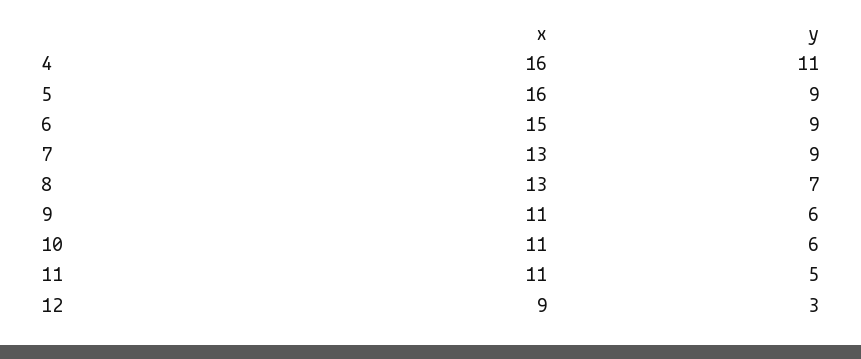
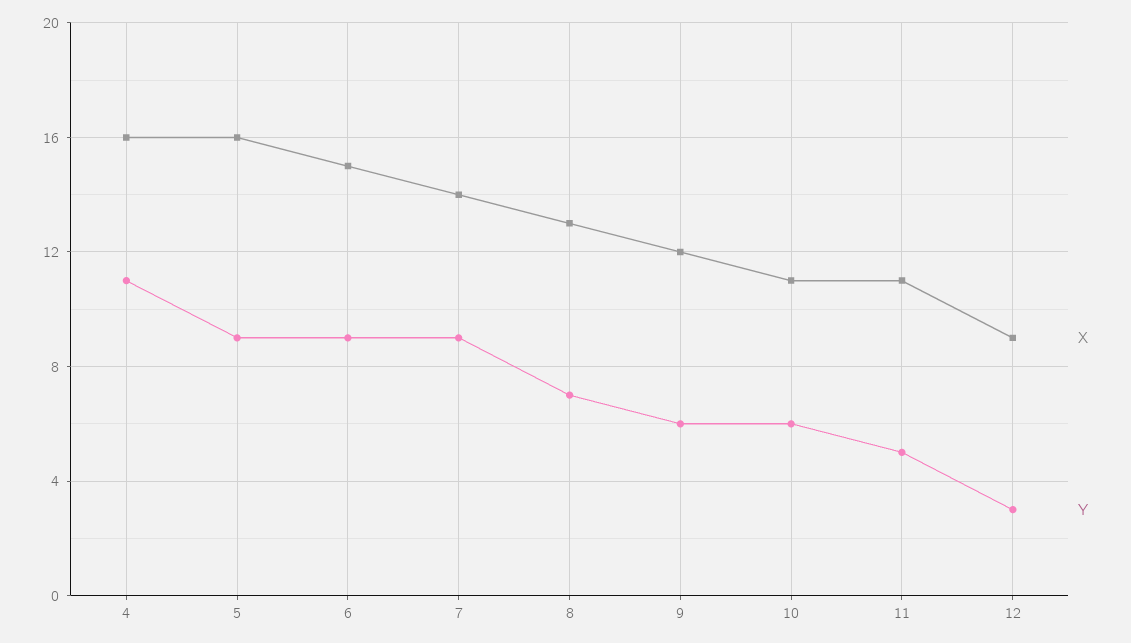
x, 7: 13 -> 14
x, 9: 11 -> 12

